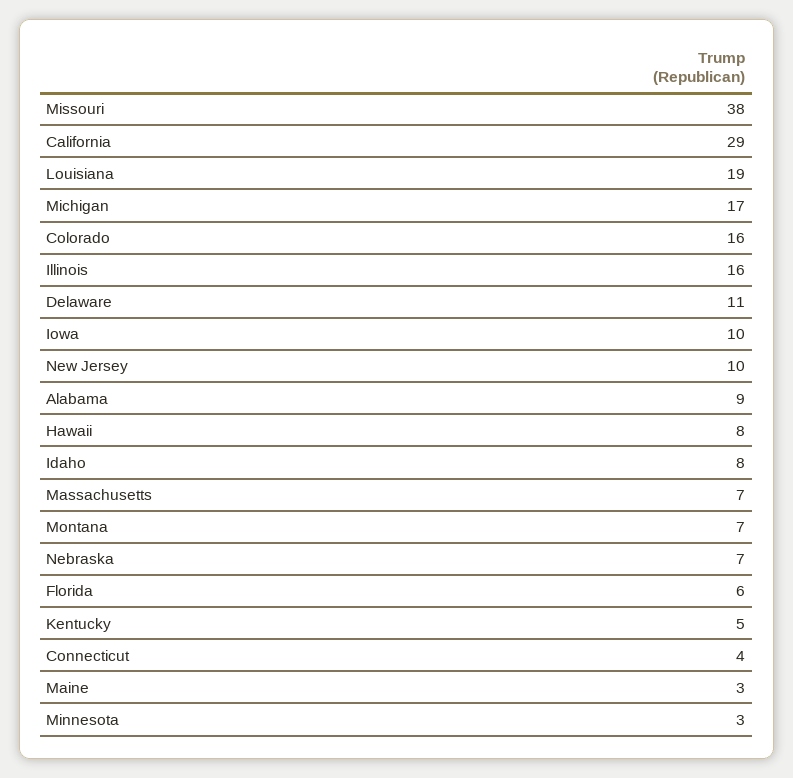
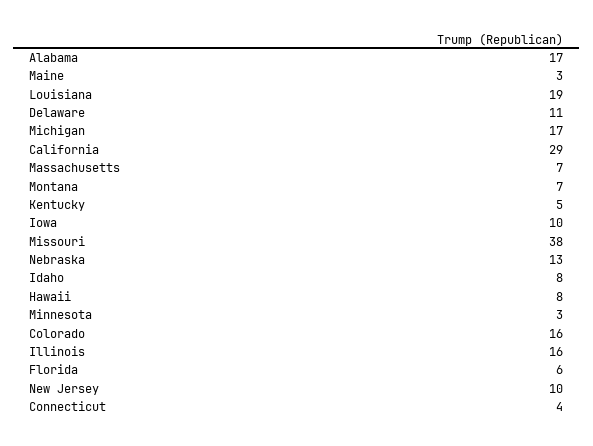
Alabama: 9 -> 17
Nebraska: 7 -> 13

